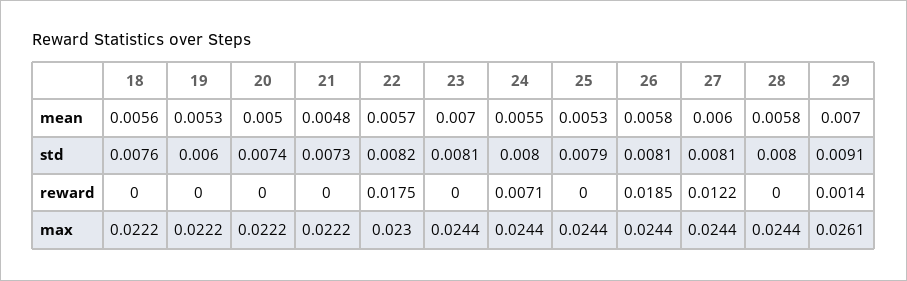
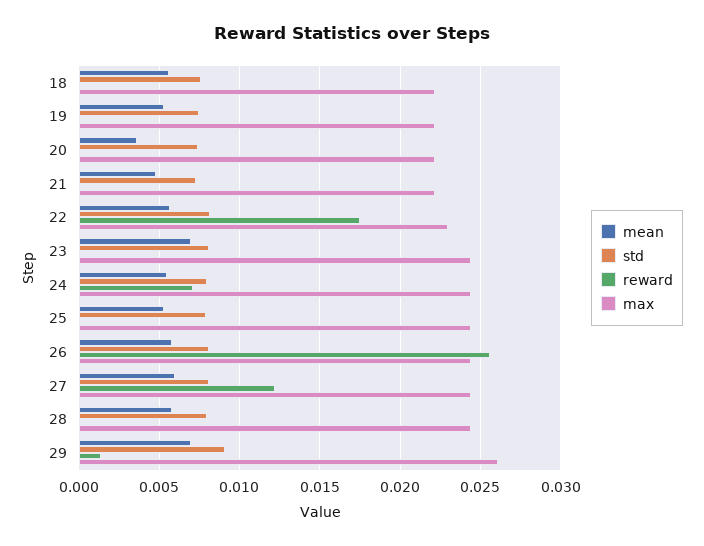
mean, 20: 0.005 -> 0.0035
std, 19: 0.006 -> 0.0075
reward, 26: 0.0185 -> 0.0255

